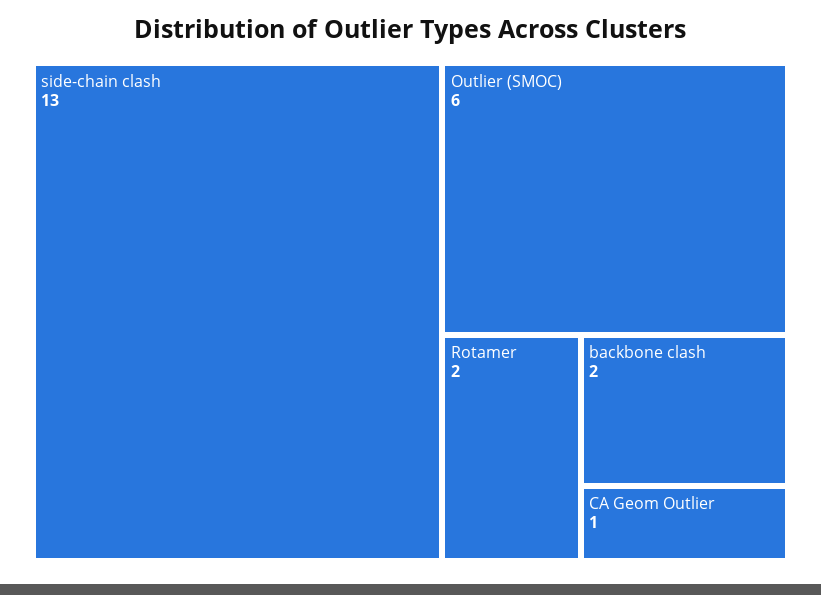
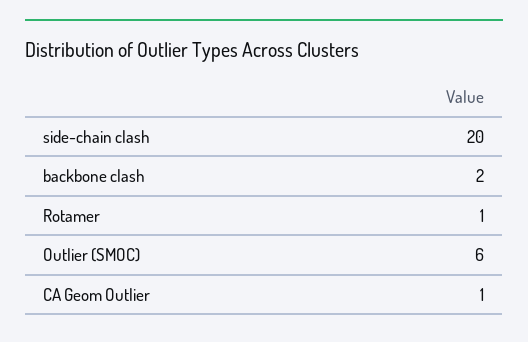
side-chain clash: 13 -> 20
Rotamer: 2 -> 1

